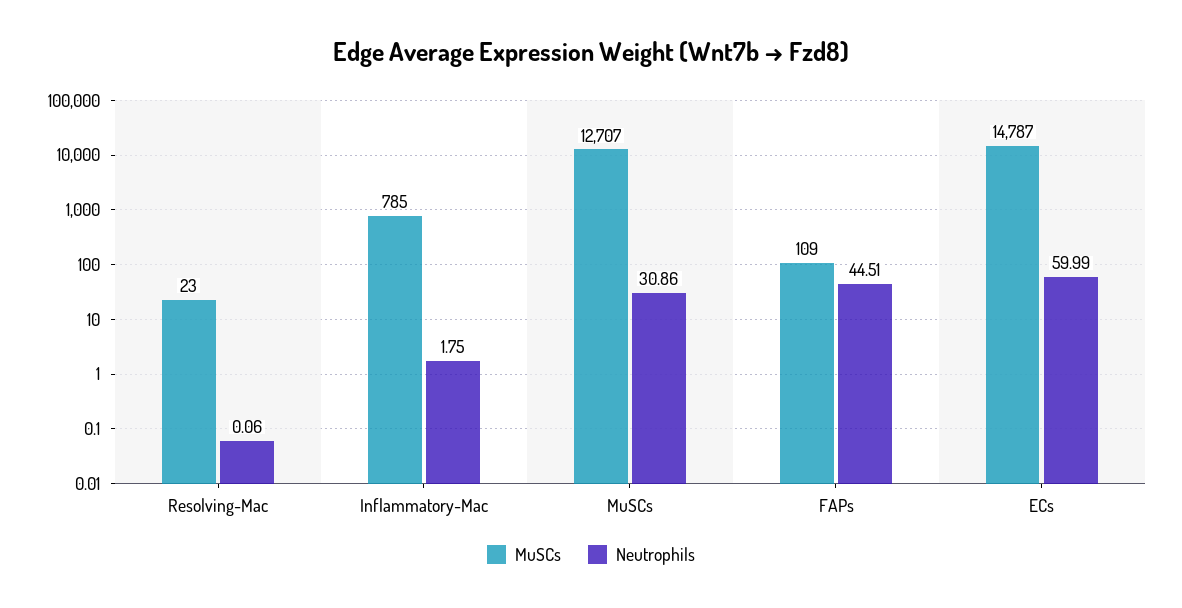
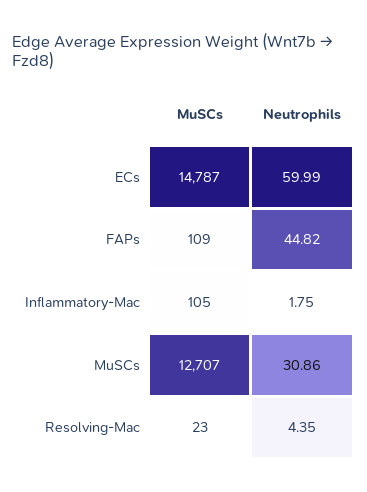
Neutrophils, Resolving-Mac: 0.06 -> 4.35
MuSCs, Inflammatory-Mac: 785 -> 105
Neutrophils, FAPs: 44.51 -> 44.82

